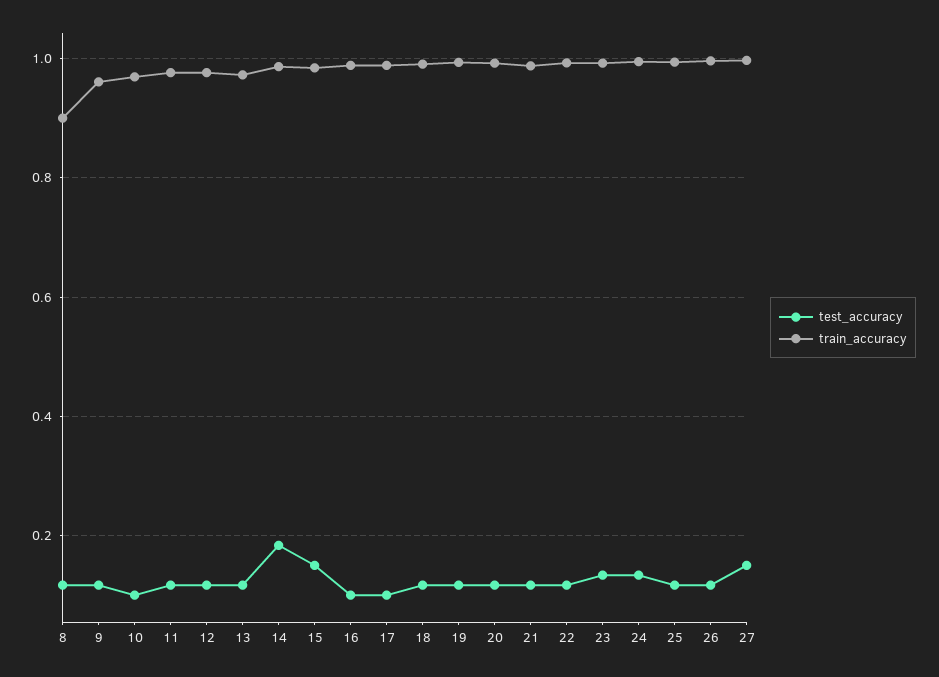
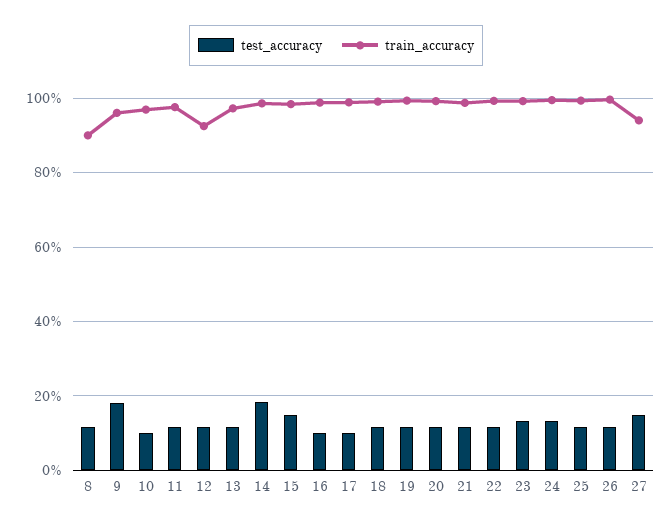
test_accuracy, 9: 0.12 -> 0.18
train_accuracy, 12: 0.98 -> 0.92
train_accuracy, 27: 1 -> 0.94

